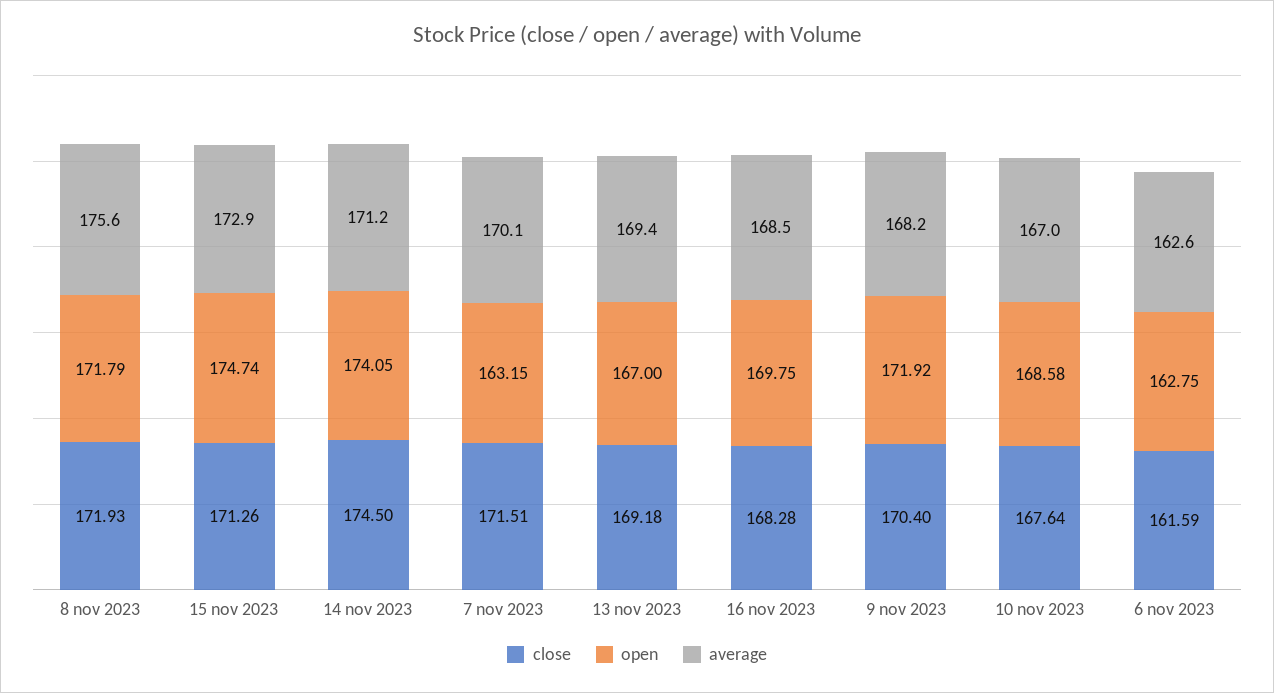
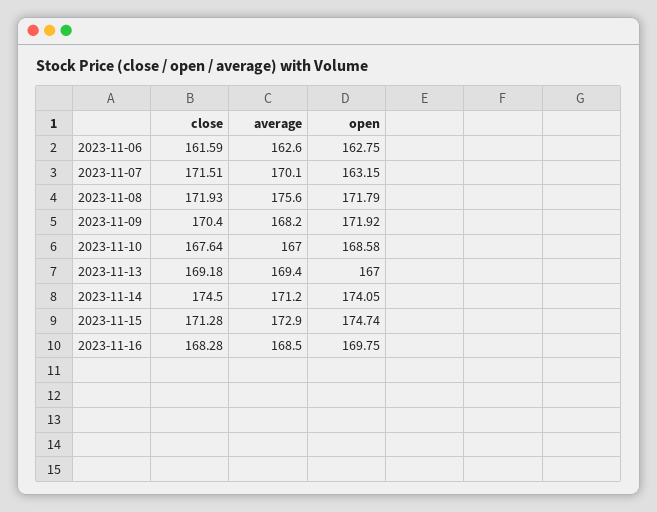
close, 15 nov 2023: 171.26 -> 171.28

